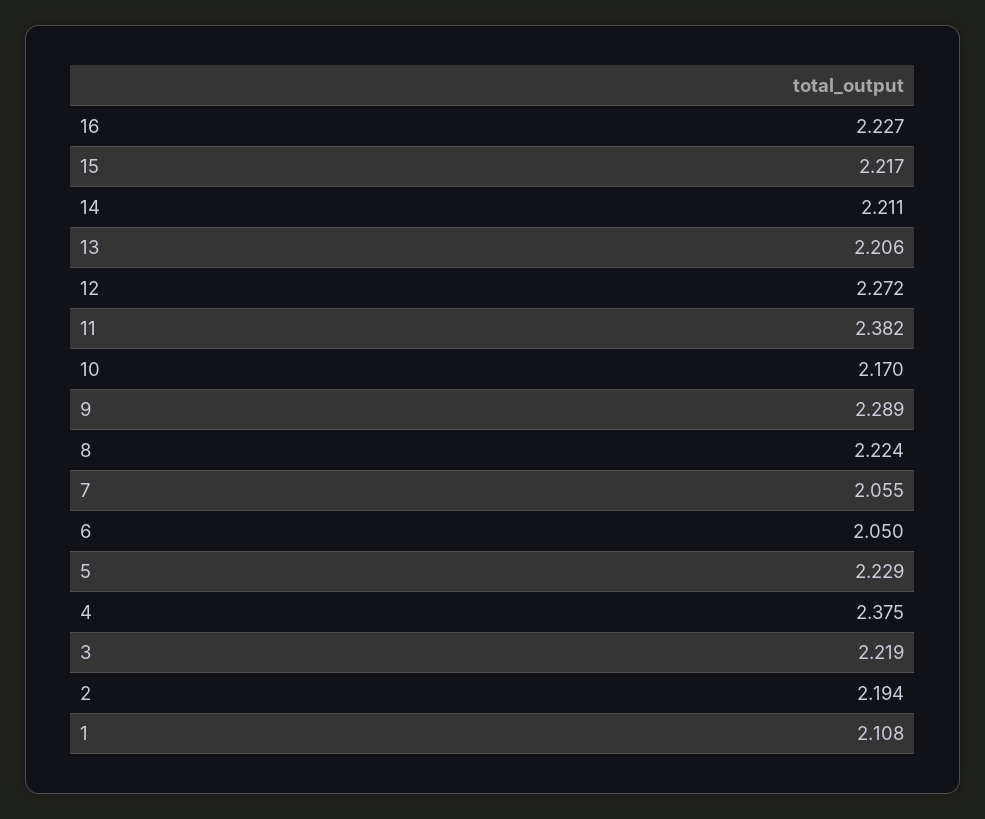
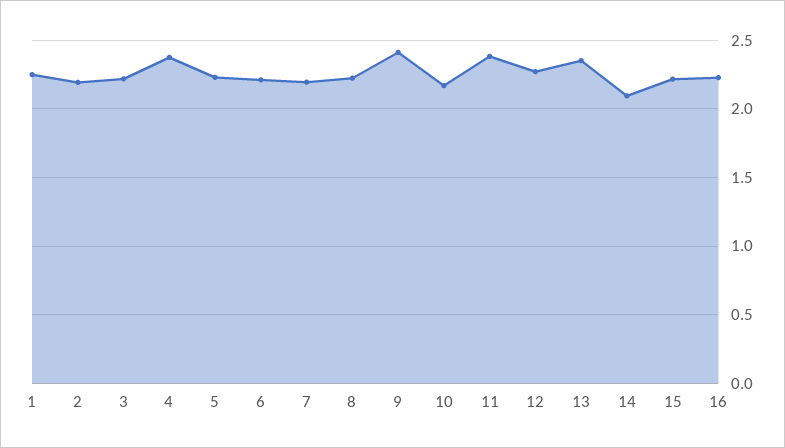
14: 2.211 -> 2.1
13: 2.206 -> 2.35
9: 2.289 -> 2.4
7: 2.055 -> 2.2
6: 2.05 -> 2.2
1: 2.108 -> 2.25

